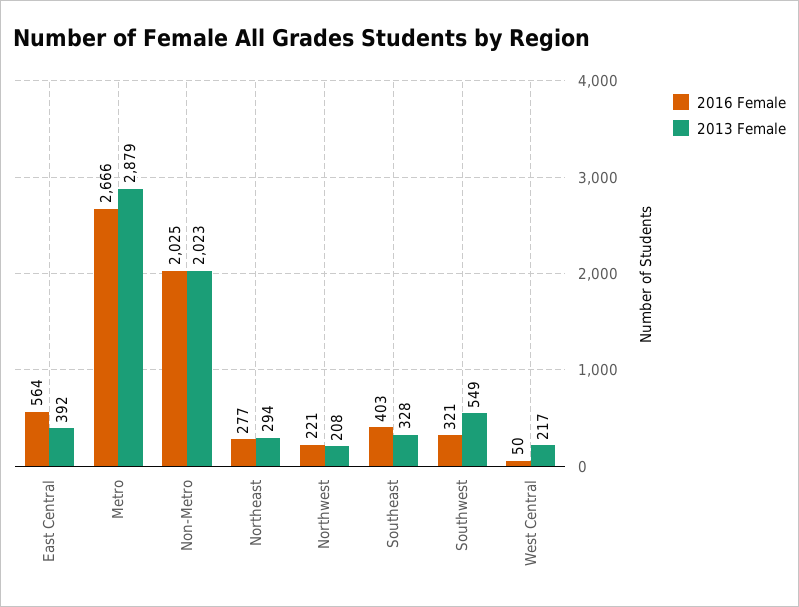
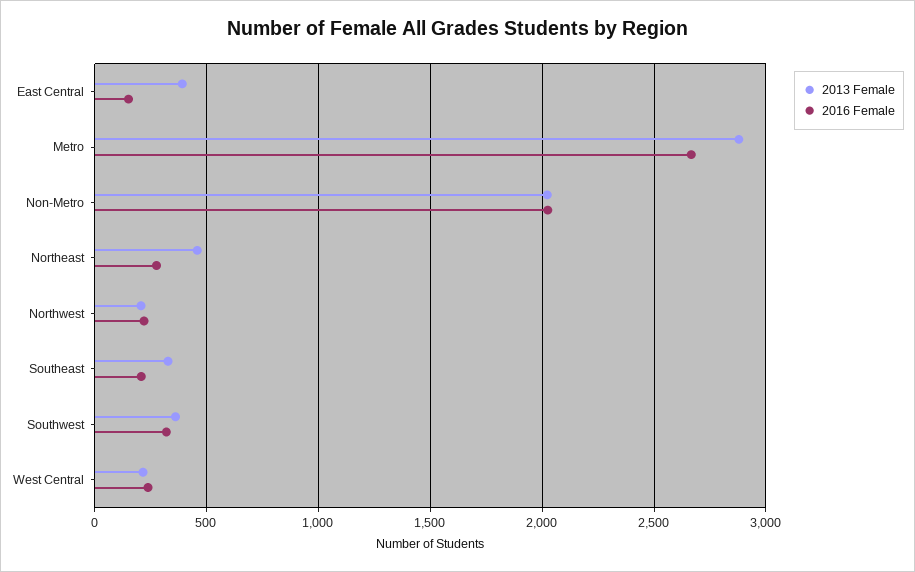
2016 Female, East Central: 564 -> 150
2013 Female, Northeast: 294 -> 450
2016 Female, Southeast: 403 -> 200
2013 Female, Southwest: 549 -> 350
2016 Female, West Central: 50 -> 250

